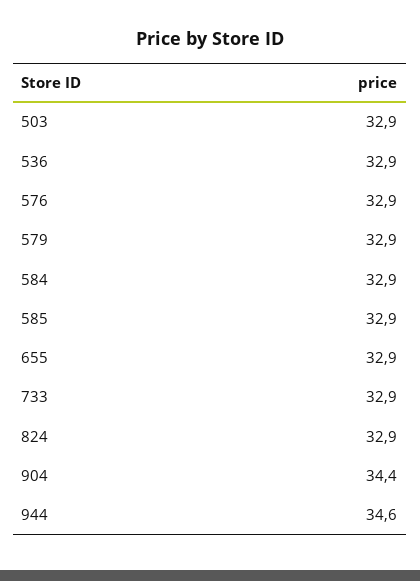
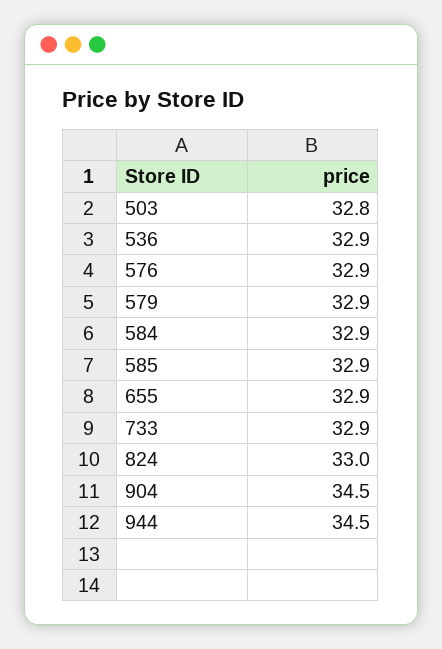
503: 32.9 -> 32.8
824: 32.9 -> 33
904: 34.4 -> 34.5
944: 34.6 -> 34.5

